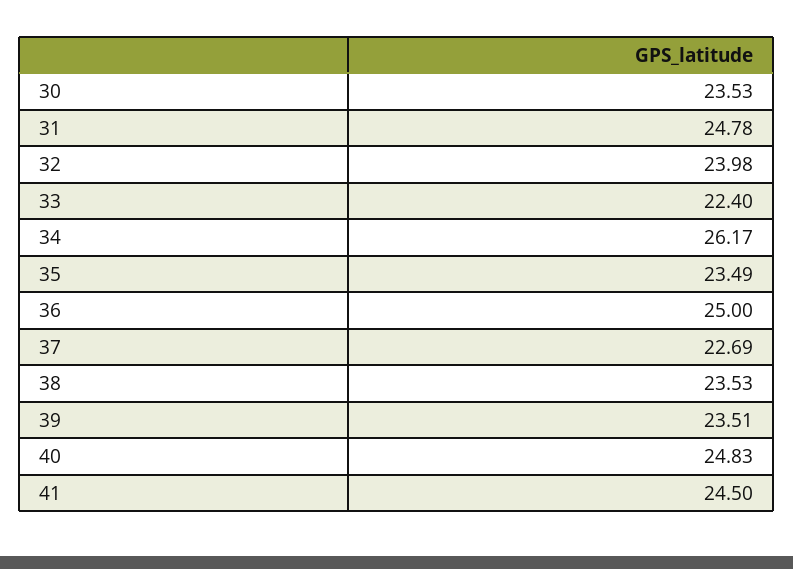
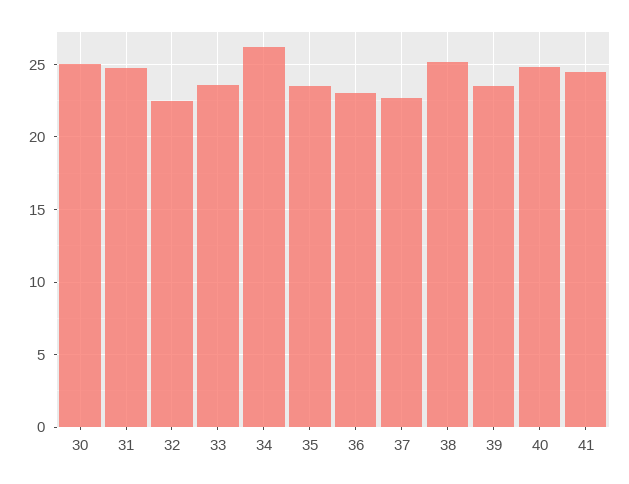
30: 23.53 -> 25
32: 23.98 -> 22.5
33: 22.4 -> 23.5
36: 25 -> 23
38: 23.53 -> 25

